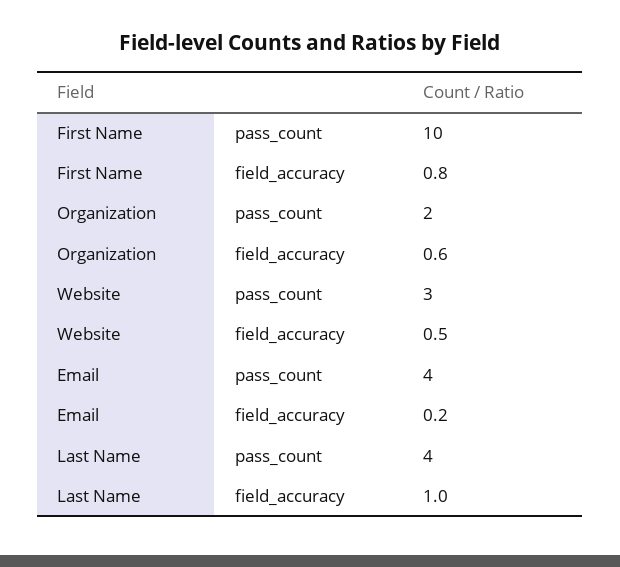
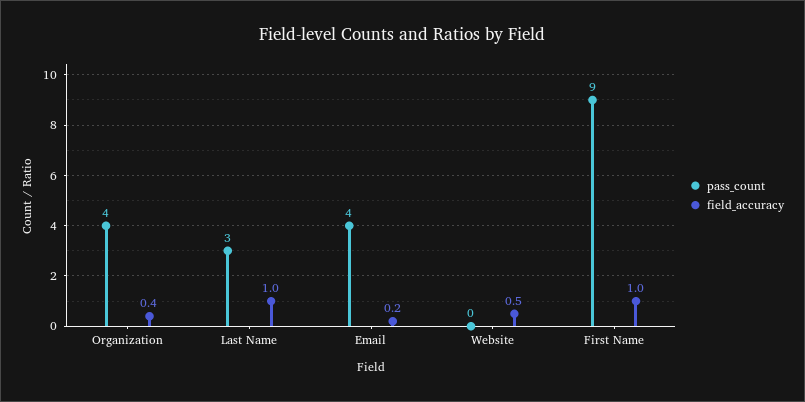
pass_count, First Name: 10 -> 9
field_accuracy, First Name: 0.8 -> 1
pass_count, Organization: 2 -> 4
field_accuracy, Organization: 0.6 -> 0.4
pass_count, Website: 3 -> 0
pass_count, Last Name: 4 -> 3

